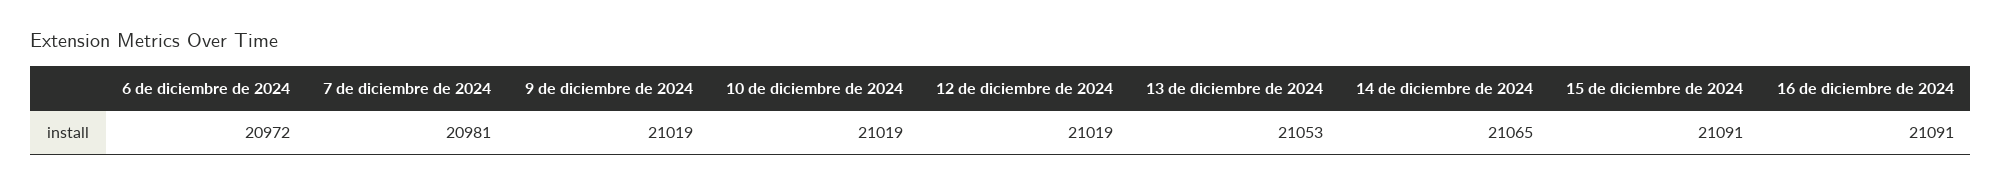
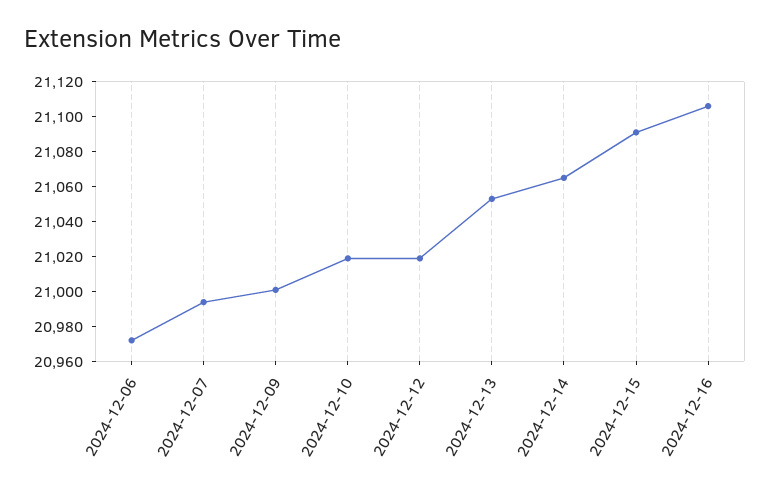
7 de diciembre de 2024: 20981 -> 20995
9 de diciembre de 2024: 21019 -> 21000
16 de diciembre de 2024: 21091 -> 21105

